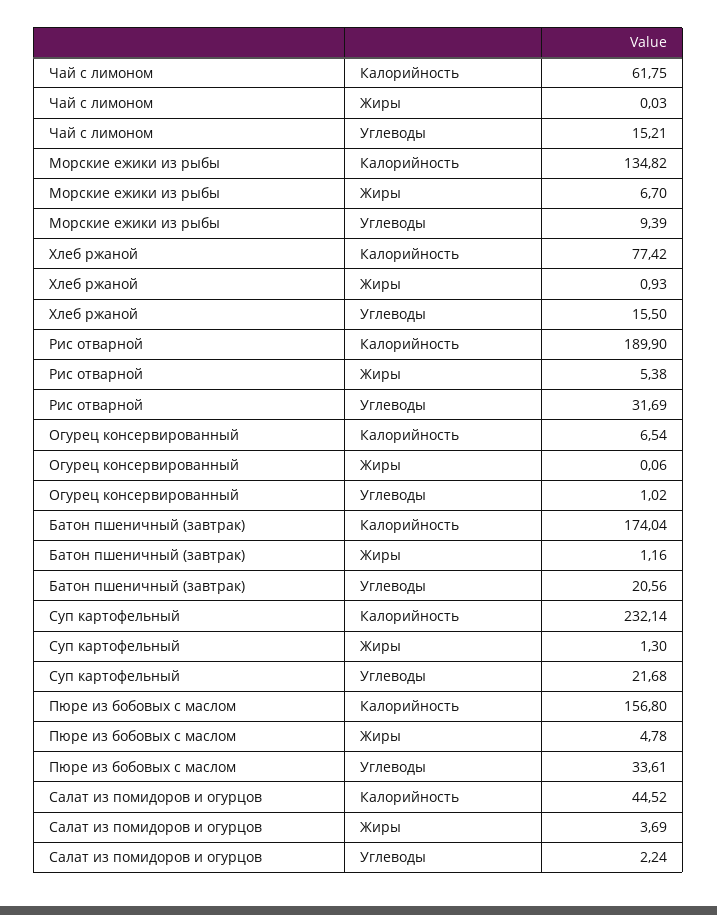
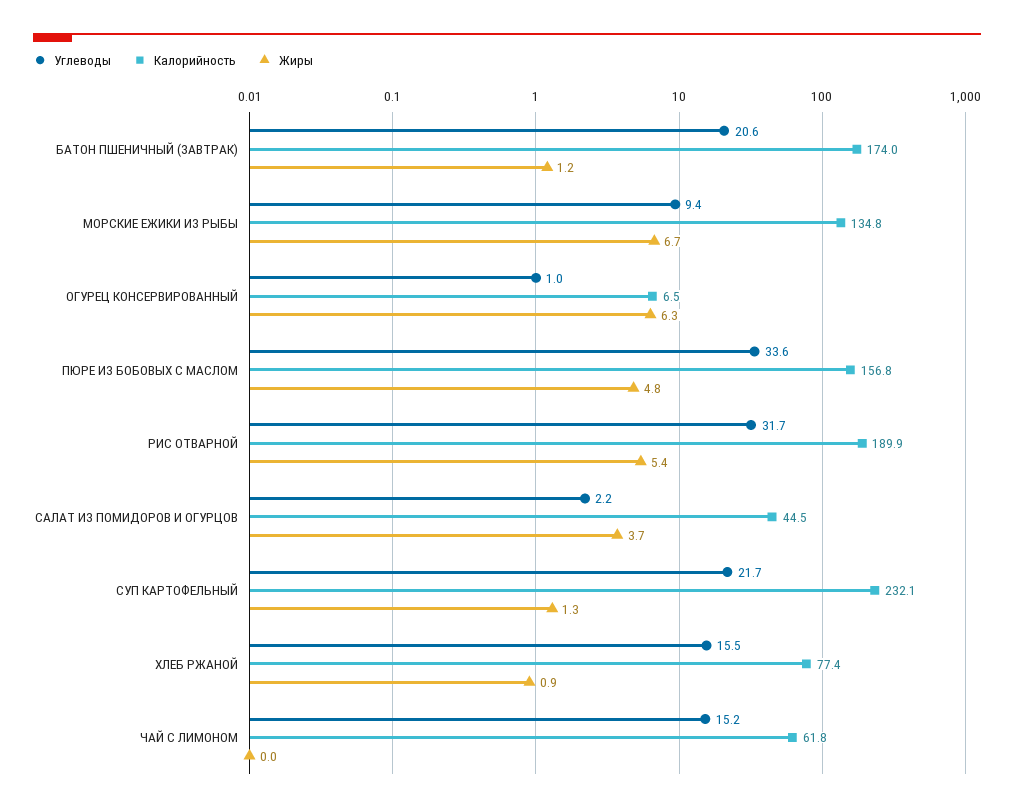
Жиры, Огурец консервированный: 0.06 -> 6.3

